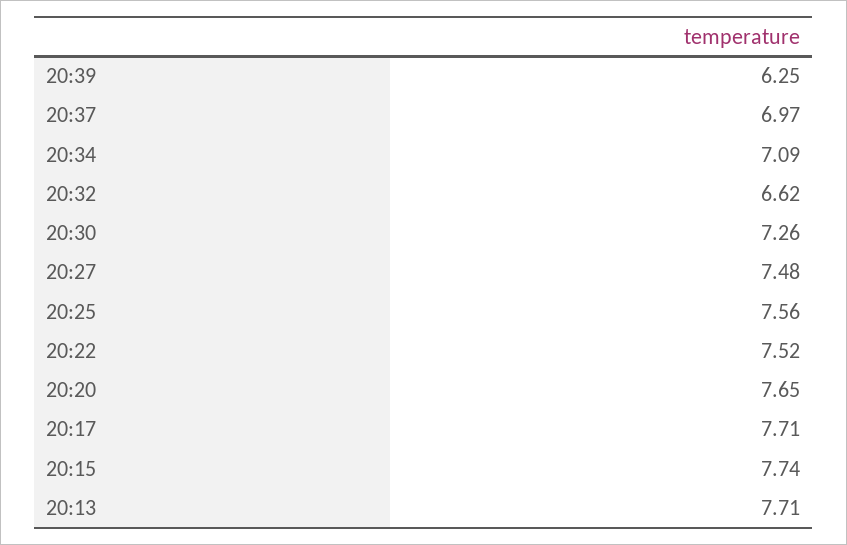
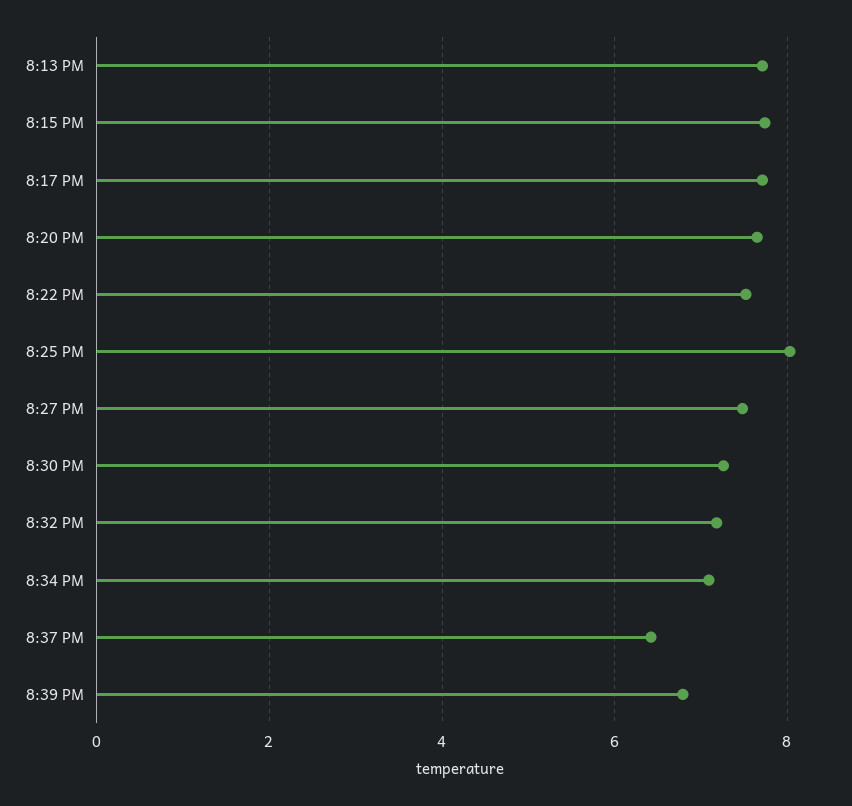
20:39: 6.25 -> 6.8
20:37: 6.97 -> 6.4
20:32: 6.62 -> 7.2
20:25: 7.56 -> 8

